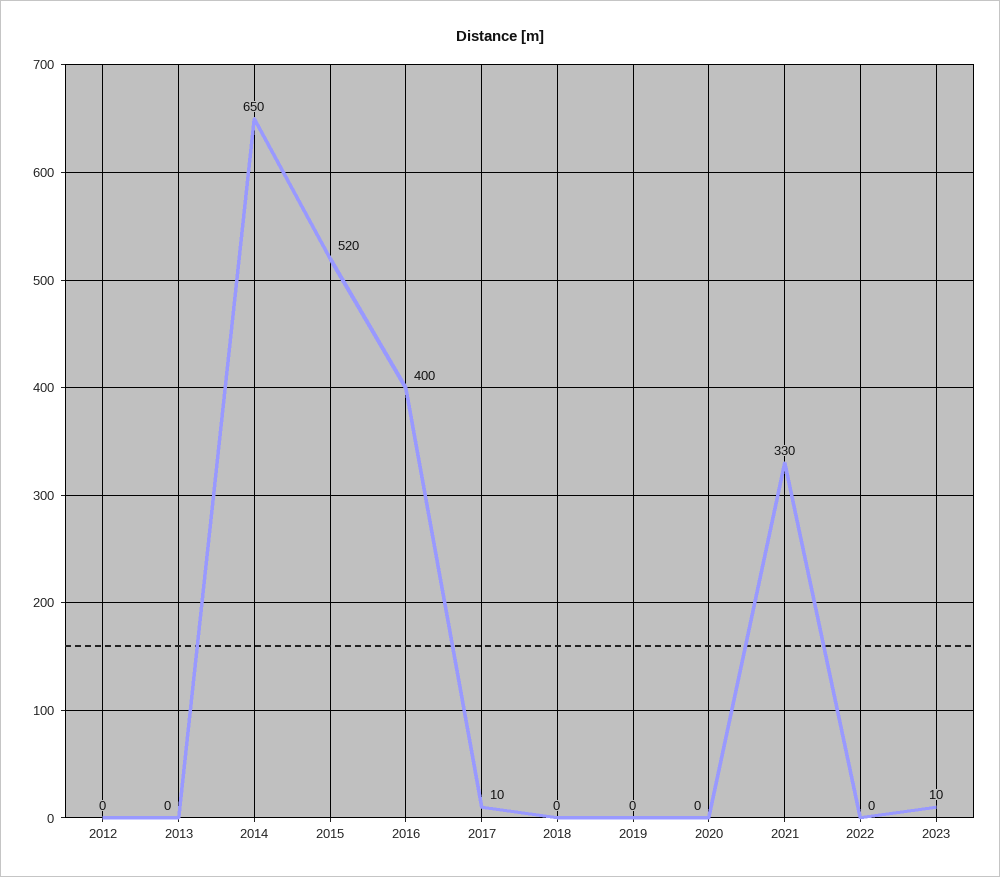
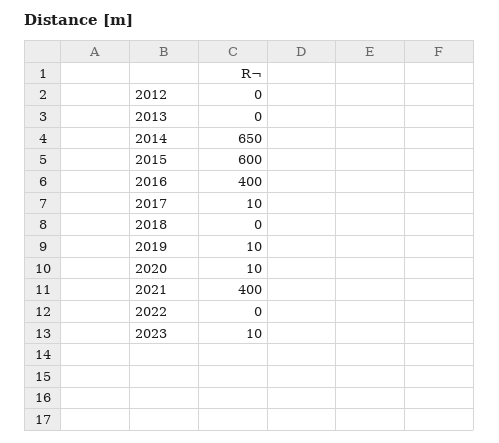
2015: 520 -> 600
2019: 0 -> 10
2020: 0 -> 10
2021: 330 -> 400

